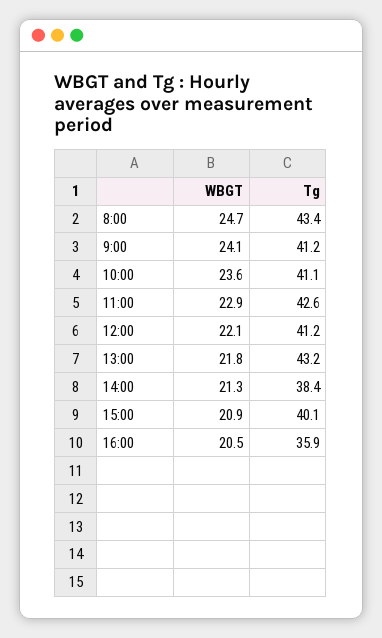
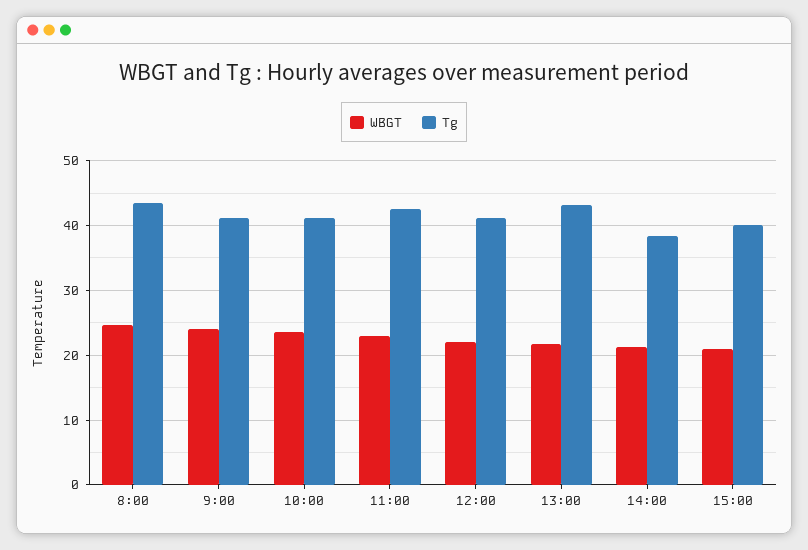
WBGT, 16:00: 20.5 -> none
Tg, 16:00: 35.9 -> none

